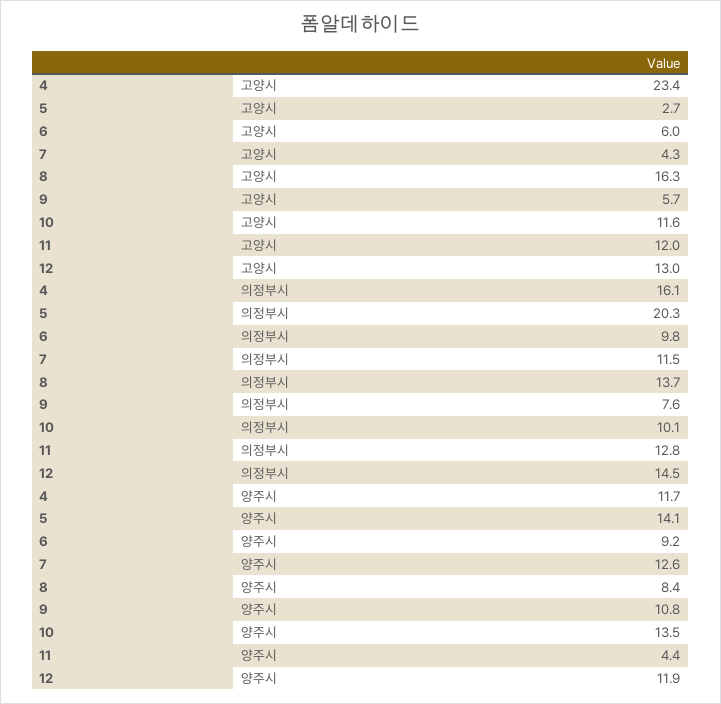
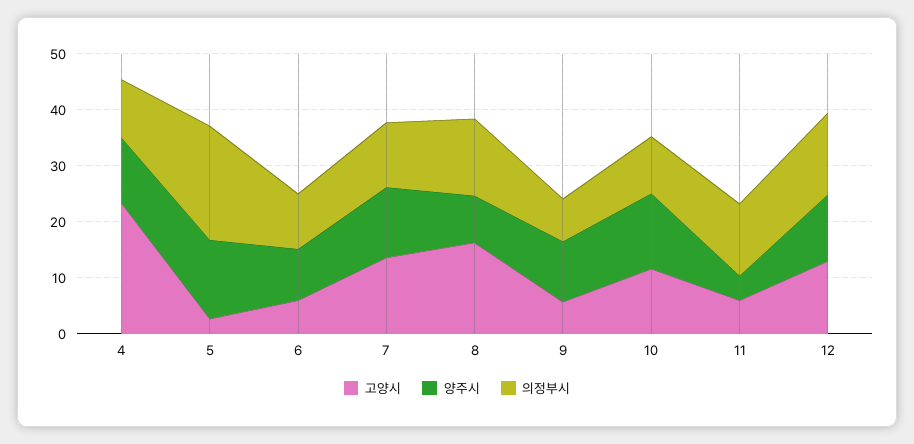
고양시, 7: 4.3 -> 14
고양시, 11: 12 -> 6
의정부시, 4: 16.1 -> 10

